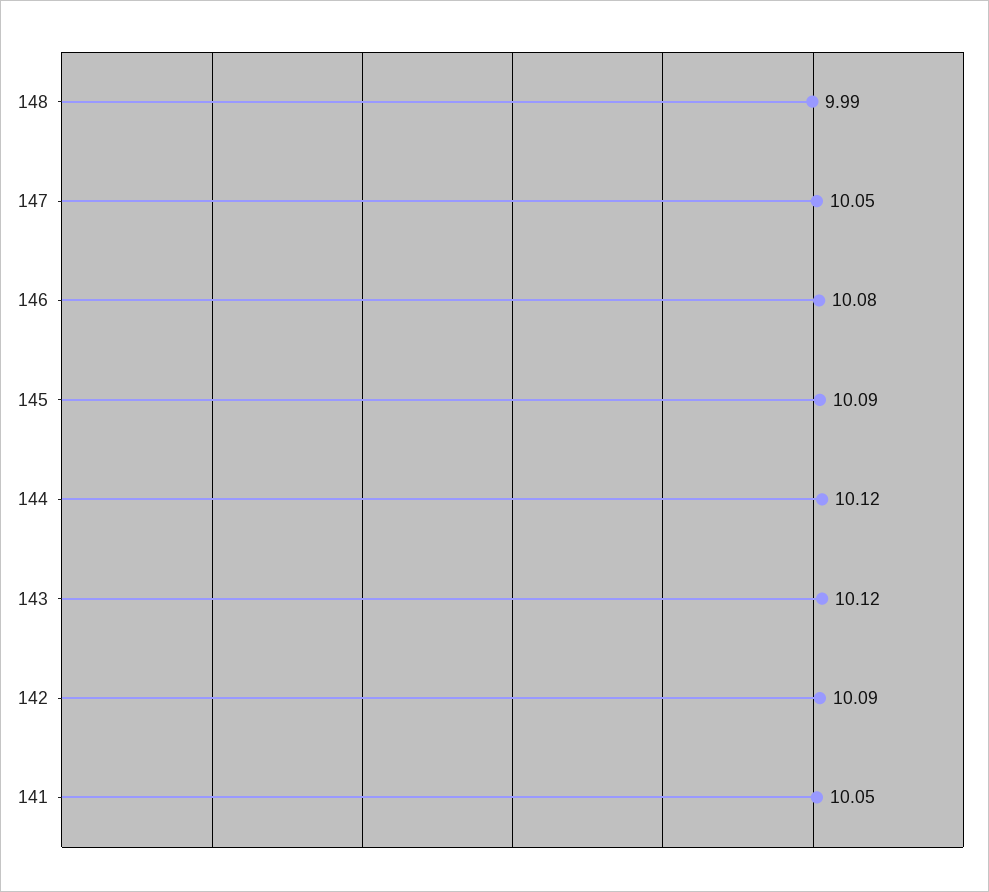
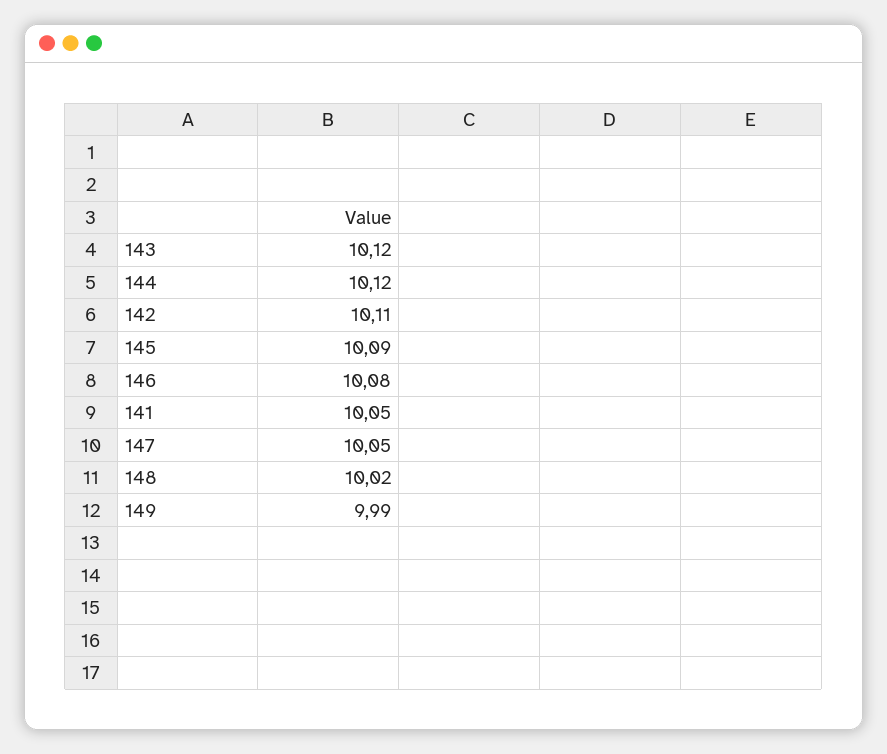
148: 9.99 -> 10.02
142: 10.09 -> 10.11
149: none -> 9.99

